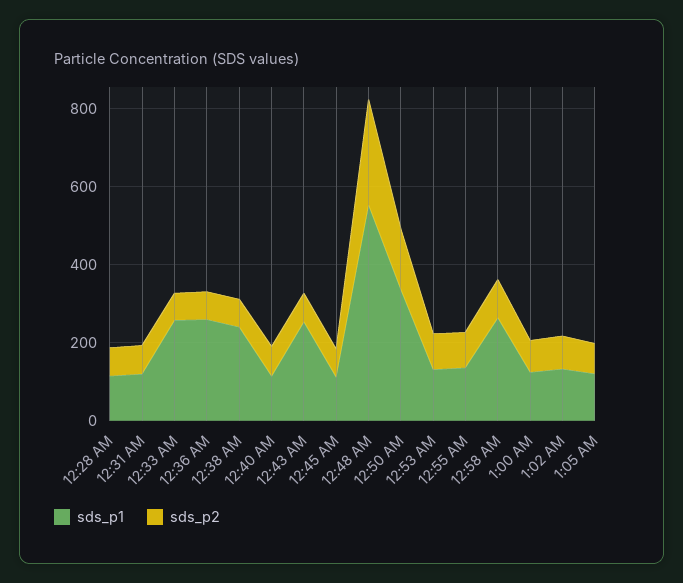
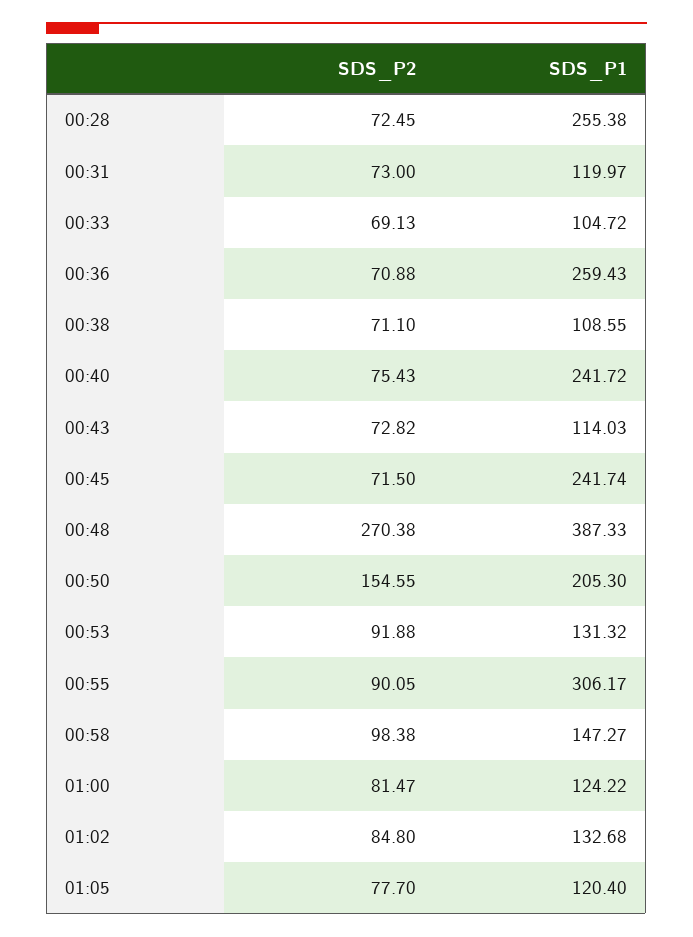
sds_p1, 12:28 AM: 100 -> 255.38
sds_p1, 12:33 AM: 250 -> 104.72
sds_p1, 12:38 AM: 250 -> 108.55
sds_p1, 12:40 AM: 100 -> 241.72
sds_p1, 12:43 AM: 250 -> 114.03
sds_p1, 12:45 AM: 100 -> 241.74
sds_p1, 12:48 AM: 550 -> 387.33
sds_p1, 12:50 AM: 350 -> 205.3
sds_p1, 12:55 AM: 150 -> 306.17
sds_p1, 12:58 AM: 250 -> 147.27

